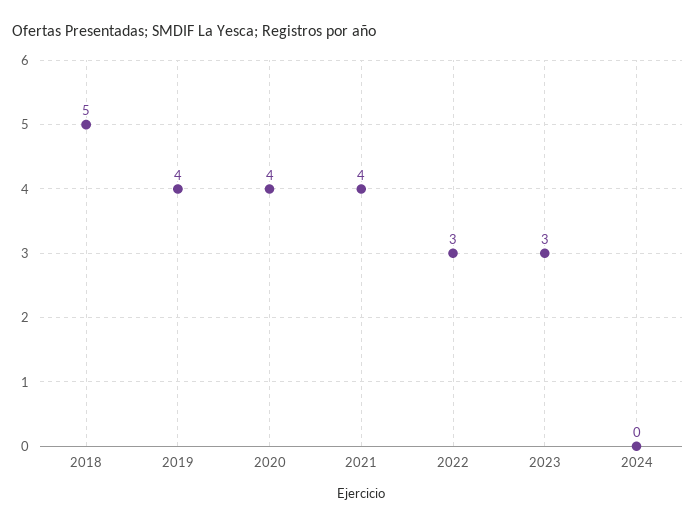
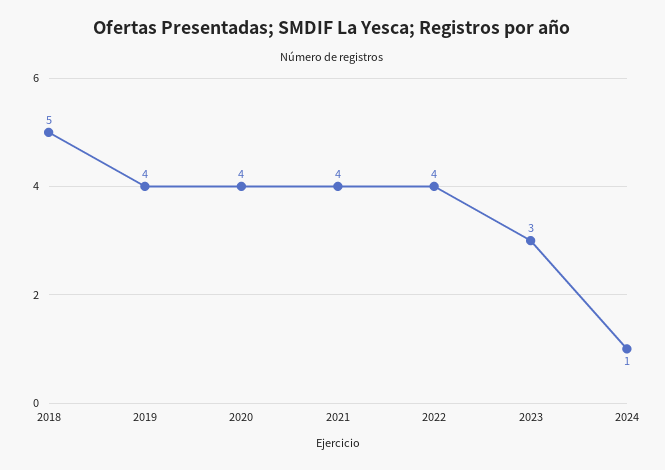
2022: 3 -> 4
2024: 0 -> 1

